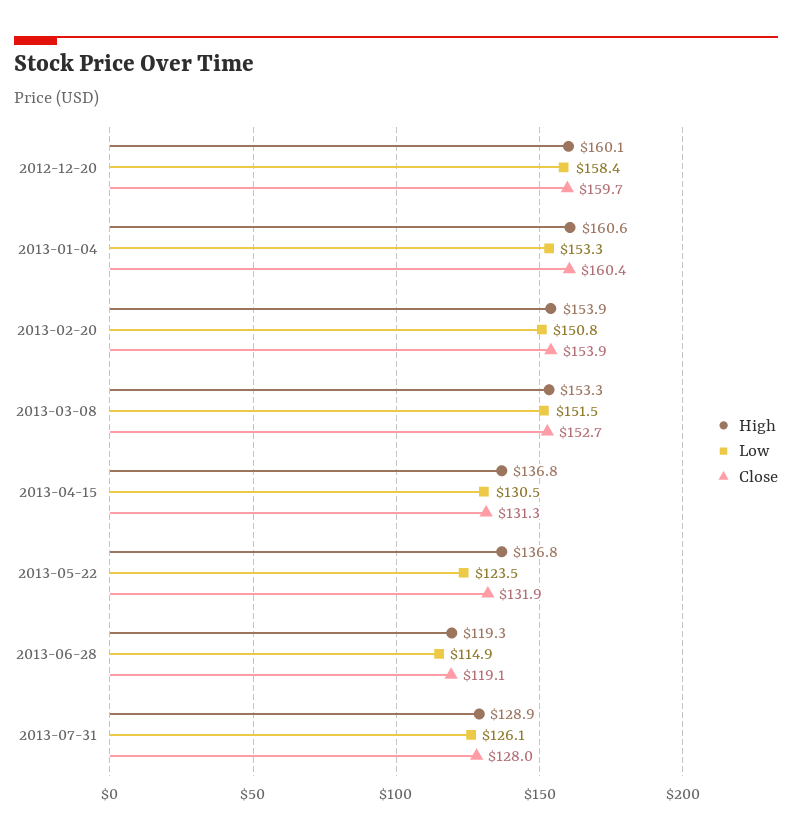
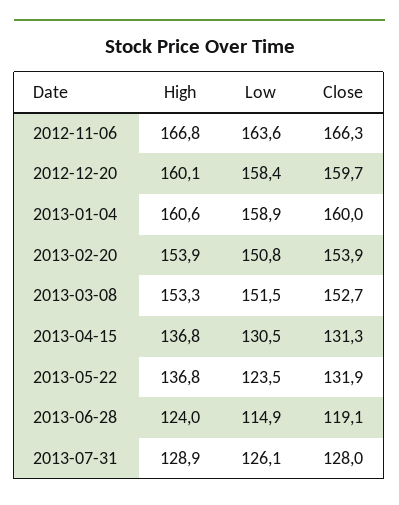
Low, 2013-01-04: 153.3 -> 158.9
Close, 2013-01-04: 160.4 -> 160
High, 2013-06-28: 119.3 -> 124
High, 2012-11-06: none -> 166.8
Low, 2012-11-06: none -> 163.6
Close, 2012-11-06: none -> 166.3

